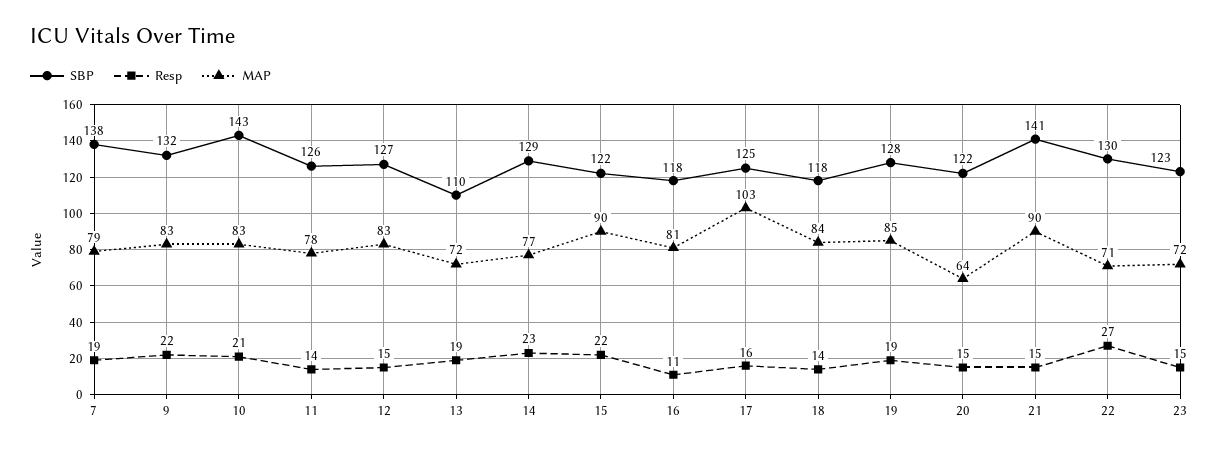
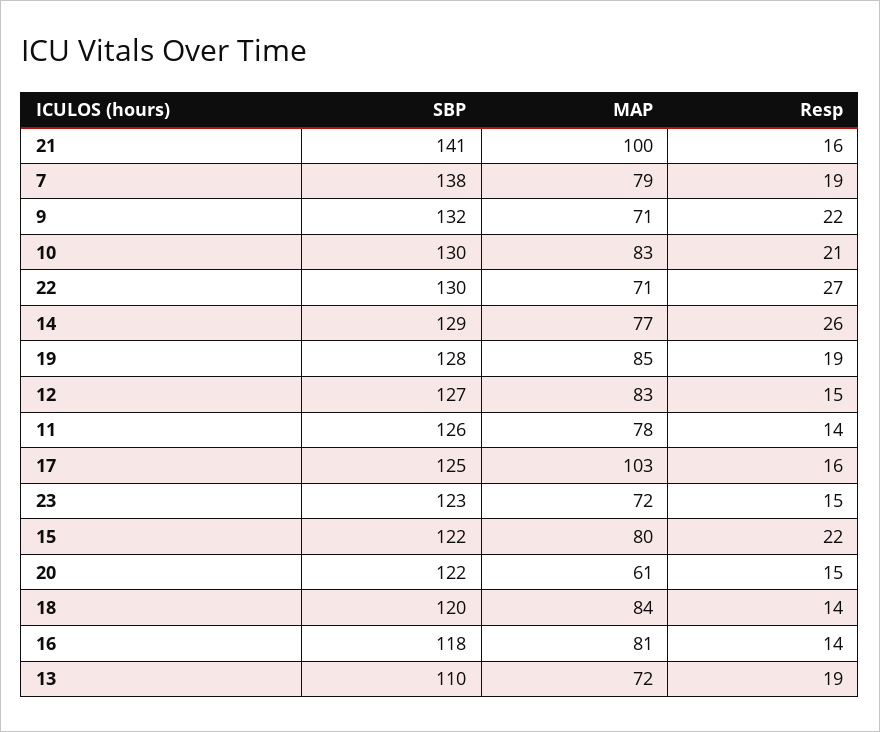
MAP, 9: 83 -> 71
SBP, 10: 143 -> 130
Resp, 14: 23 -> 26
MAP, 15: 90 -> 80
Resp, 16: 11 -> 14
SBP, 18: 118 -> 120
MAP, 20: 64 -> 61
Resp, 21: 15 -> 16
MAP, 21: 90 -> 100

